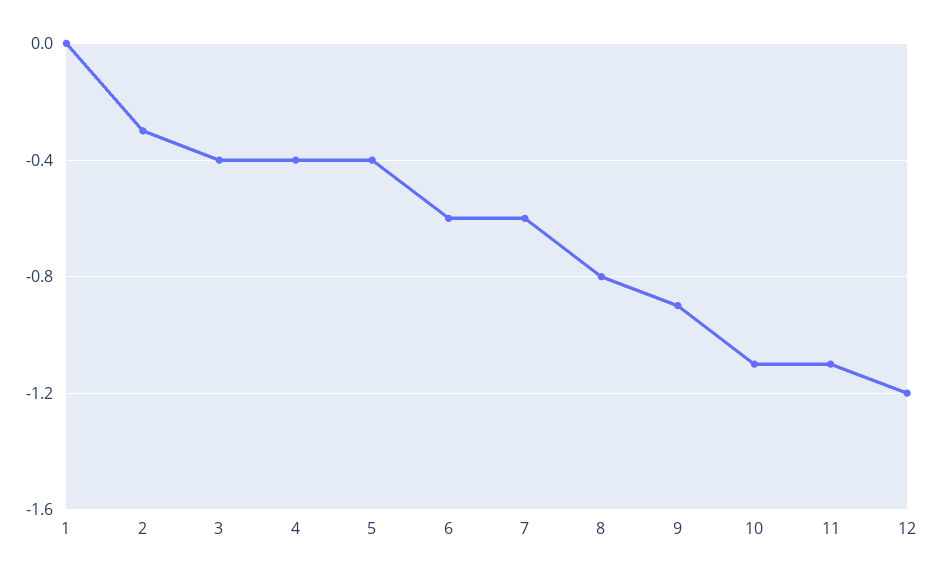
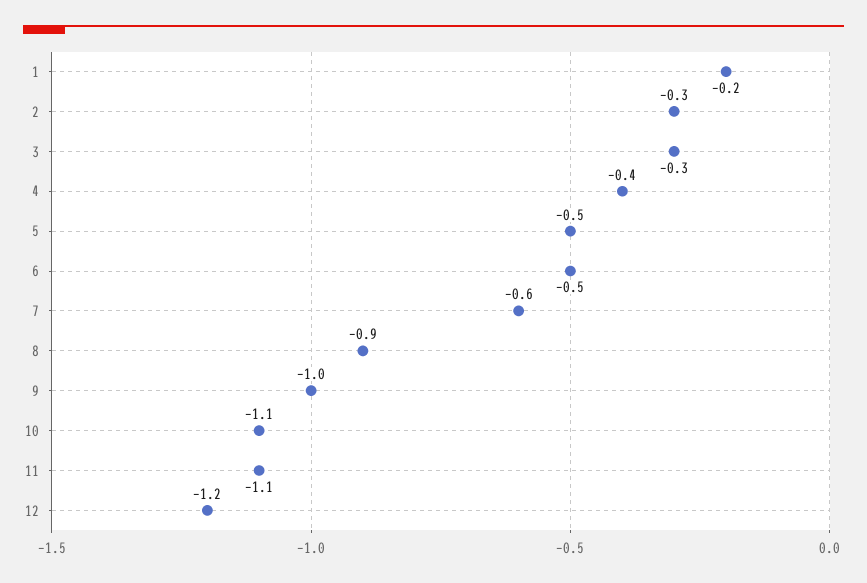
1: 0 -> -0.2
3: -0.4 -> -0.3
5: -0.4 -> -0.5
6: -0.6 -> -0.5
8: -0.8 -> -0.9
9: -0.9 -> -1

